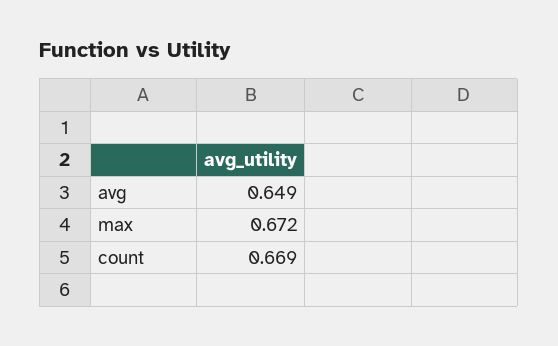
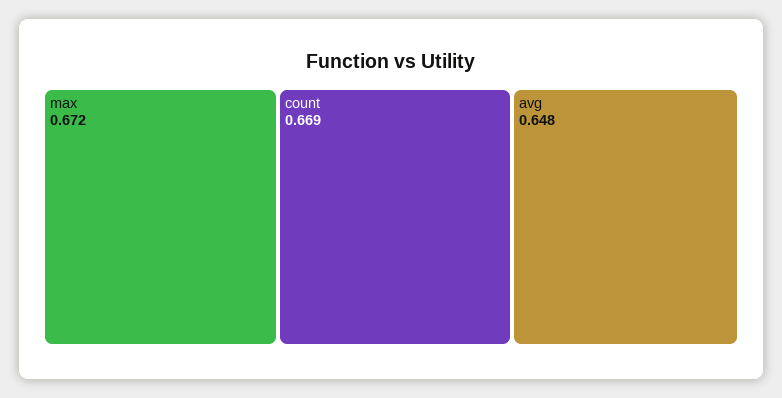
avg: 0.649 -> 0.648

